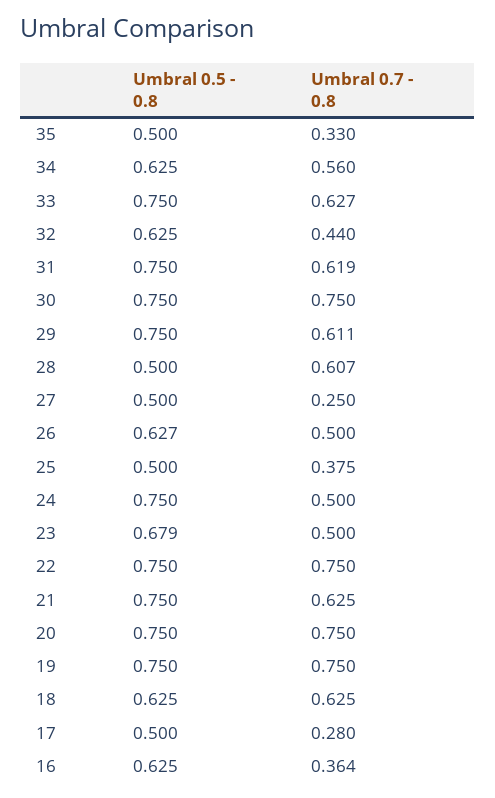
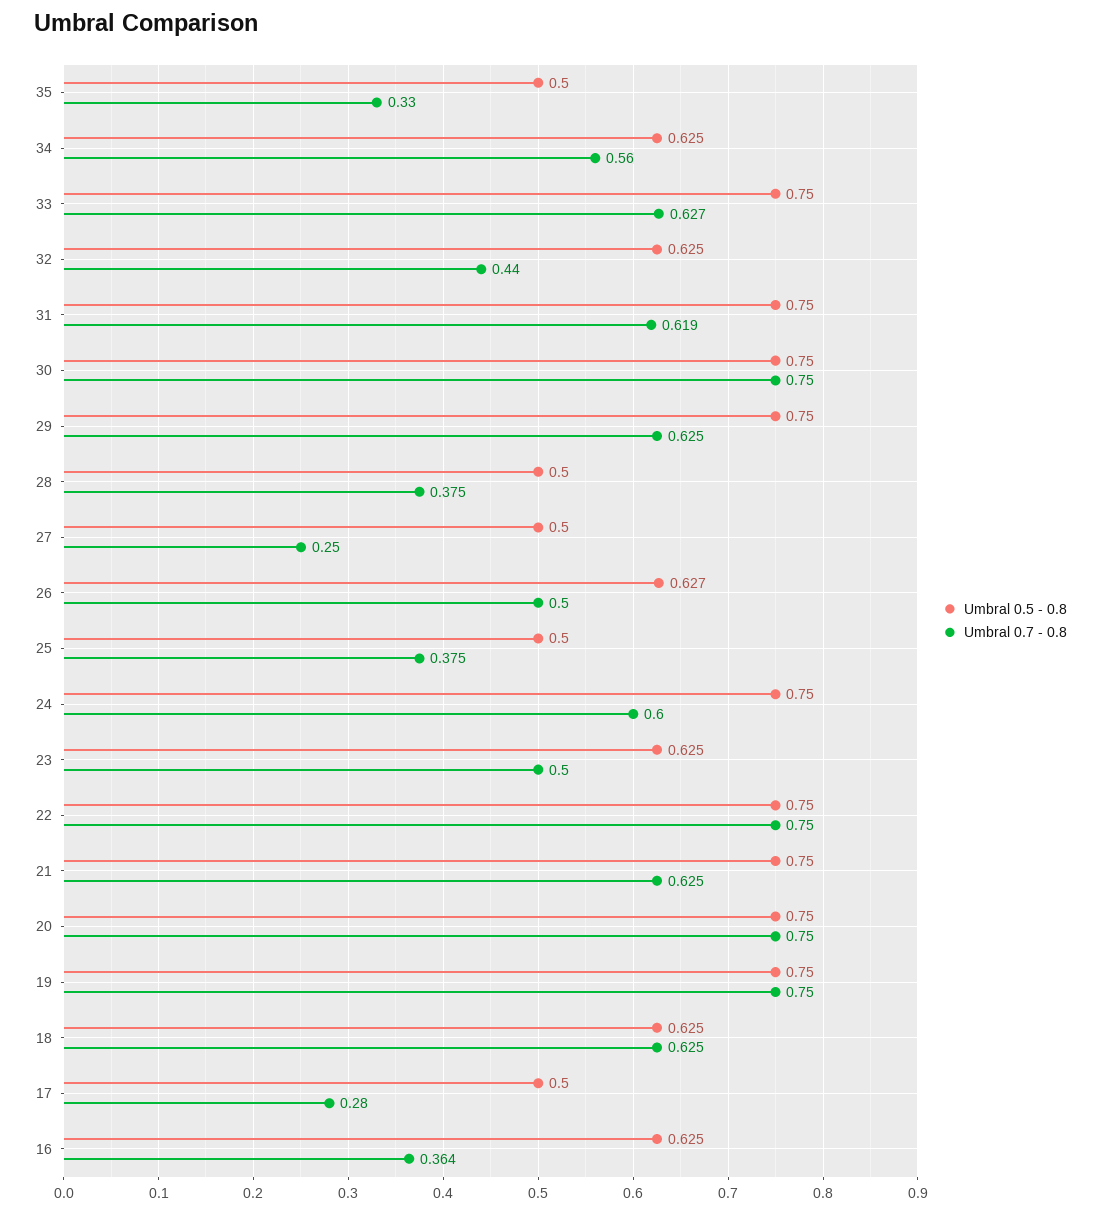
Umbral 0.7 - 0.8, 29: 0.611 -> 0.625
Umbral 0.7 - 0.8, 28: 0.607 -> 0.375
Umbral 0.7 - 0.8, 24: 0.5 -> 0.6
Umbral 0.5 - 0.8, 23: 0.679 -> 0.625

